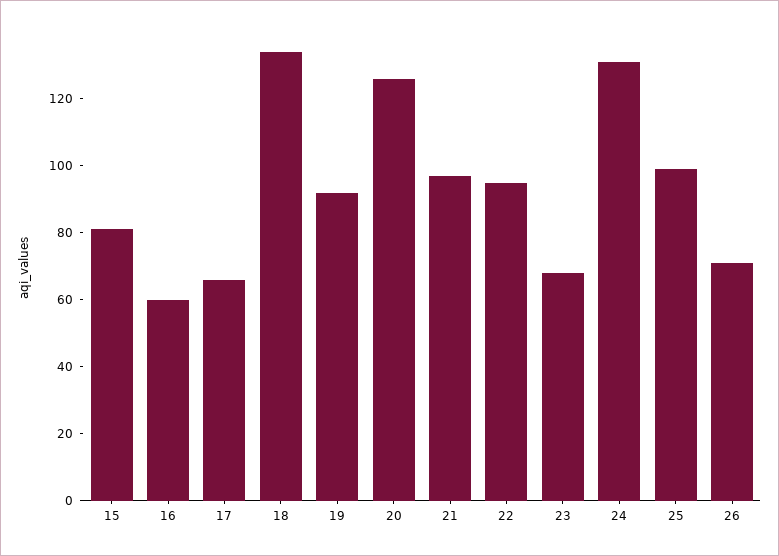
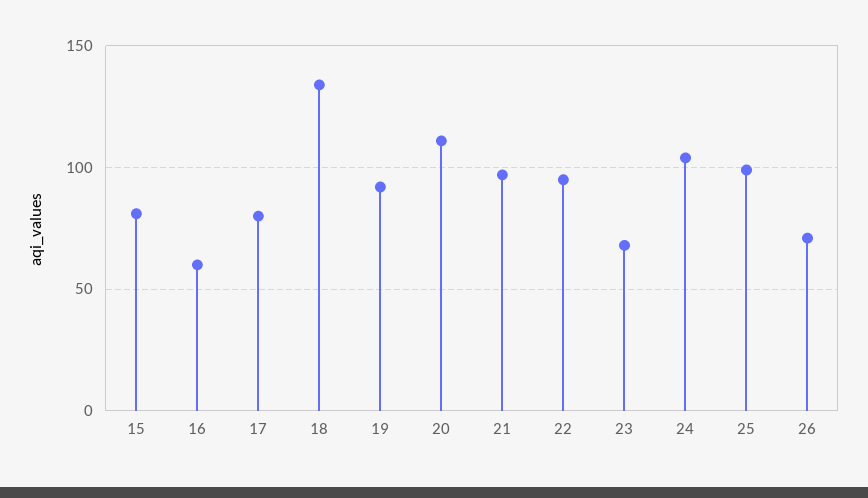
17: 65 -> 80
20: 125 -> 110
24: 130 -> 105

